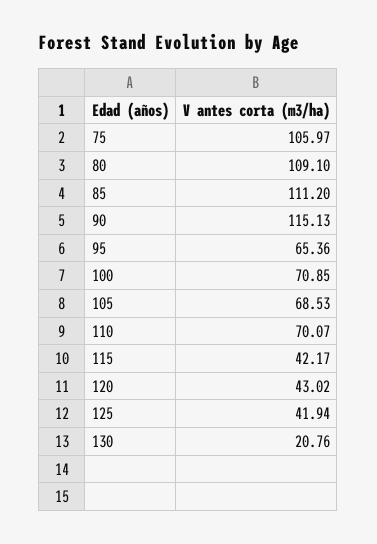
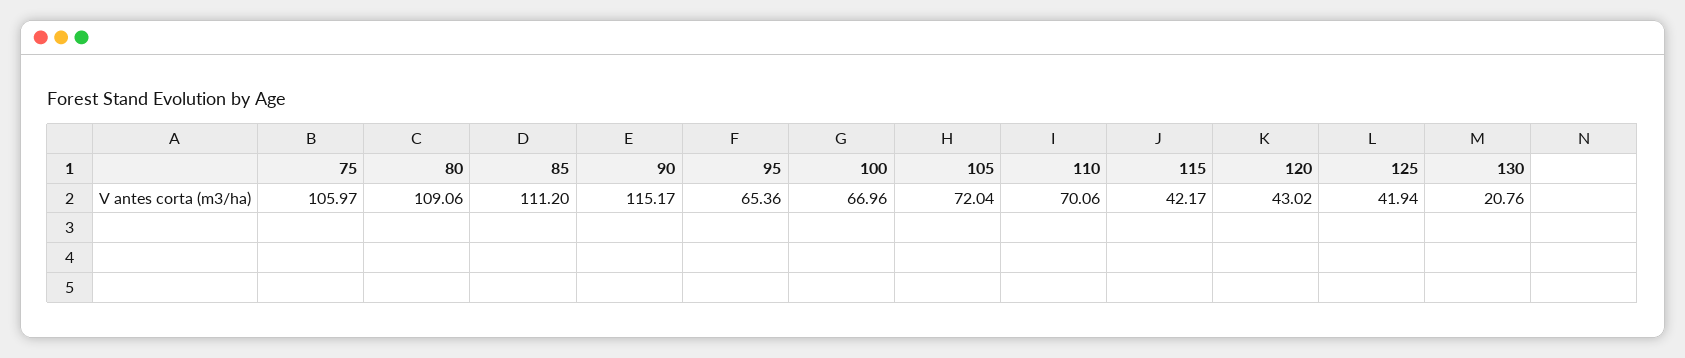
80: 109.1 -> 109.06
90: 115.13 -> 115.17
100: 70.85 -> 66.96
105: 68.53 -> 72.04
110: 70.07 -> 70.06

